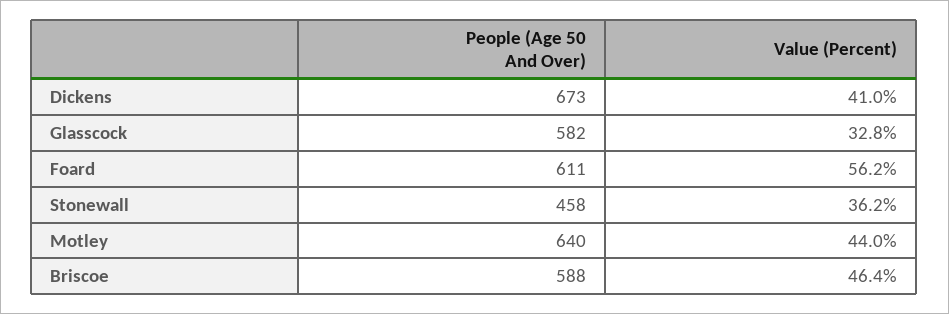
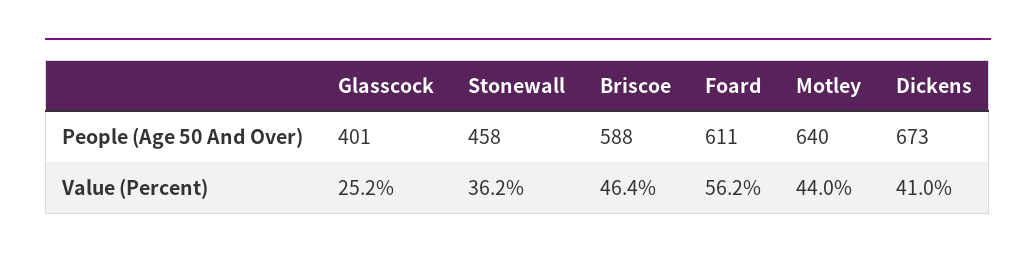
People (Age 50 And Over), Glasscock: 582 -> 401
Value (Percent), Glasscock: 32.8 -> 25.2

